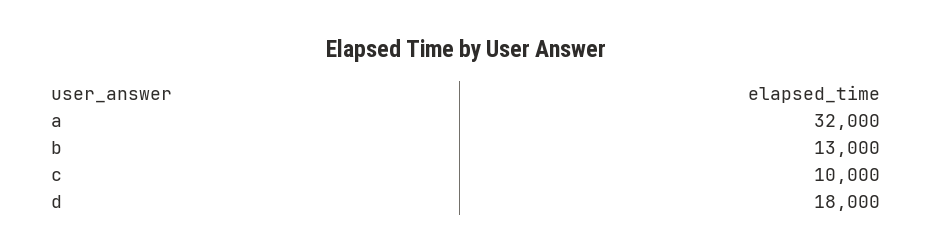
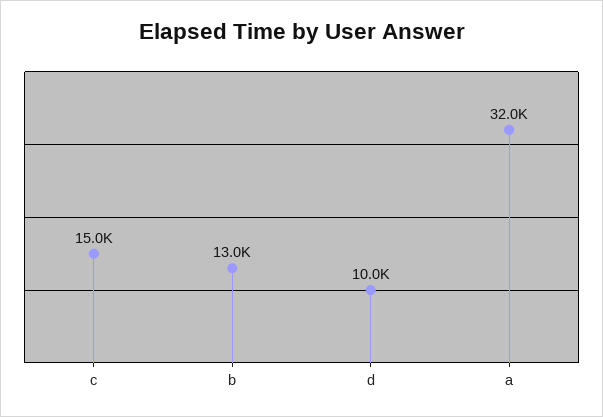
c: 10000 -> 15000
d: 18000 -> 10000

